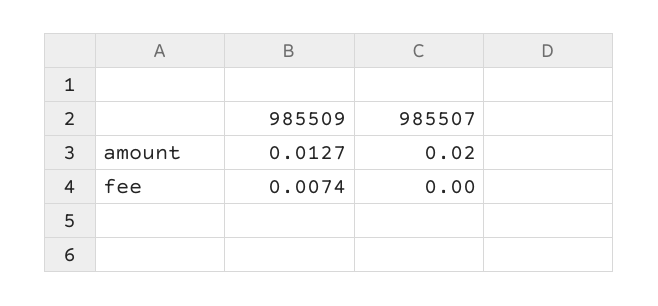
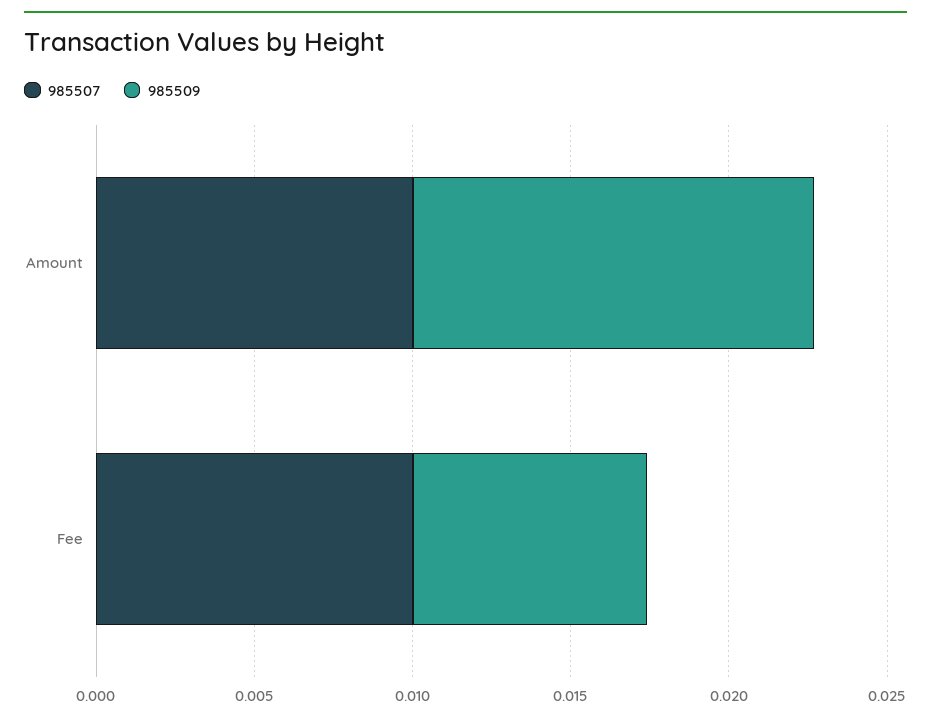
985507, amount: 0.02 -> 0.01
985507, fee: 0 -> 0.01

